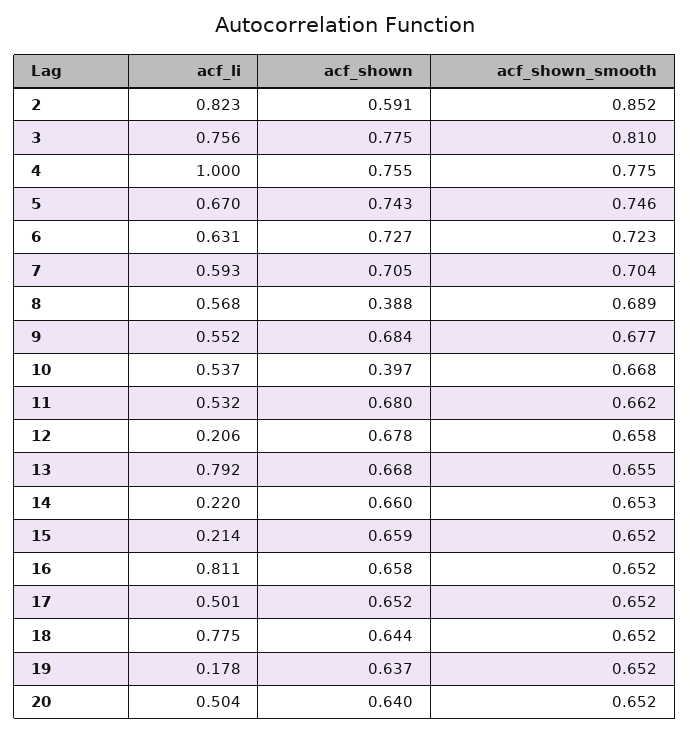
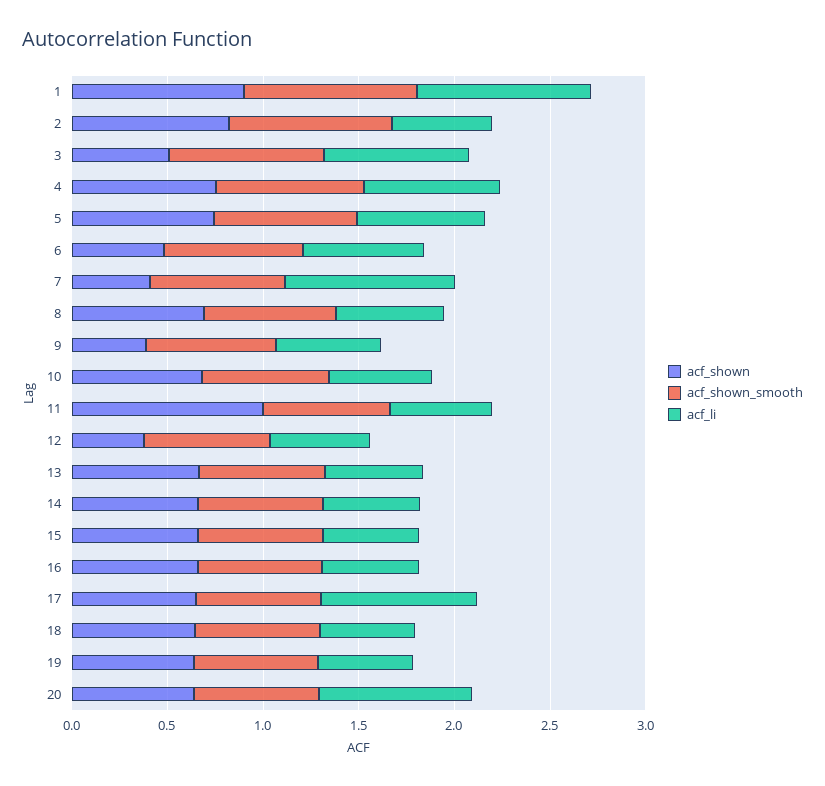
acf_li, 2: 0.823 -> 0.5
acf_shown, 2: 0.591 -> 0.8
acf_shown, 3: 0.775 -> 0.5
acf_li, 4: 1 -> 0.7
acf_shown, 6: 0.727 -> 0.5
acf_li, 7: 0.593 -> 0.9
acf_shown, 7: 0.705 -> 0.4
acf_shown, 8: 0.388 -> 0.7
acf_shown, 9: 0.684 -> 0.4
acf_shown, 10: 0.397 -> 0.7
acf_shown, 11: 0.68 -> 1
acf_li, 12: 0.206 -> 0.5
acf_shown, 12: 0.678 -> 0.4
acf_li, 13: 0.792 -> 0.5
acf_li, 14: 0.22 -> 0.5
acf_li, 15: 0.214 -> 0.5
acf_li, 16: 0.811 -> 0.5
acf_li, 17: 0.501 -> 0.8
acf_li, 18: 0.775 -> 0.5
acf_li, 19: 0.178 -> 0.5
acf_li, 20: 0.504 -> 0.8
acf_shown, 1: none -> 0.9
acf_shown_smooth, 1: none -> 0.9
acf_li, 1: none -> 0.9

